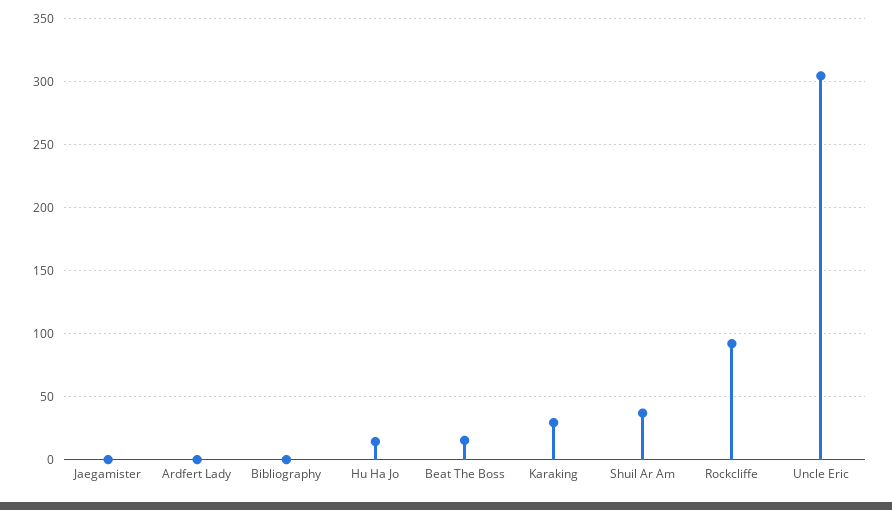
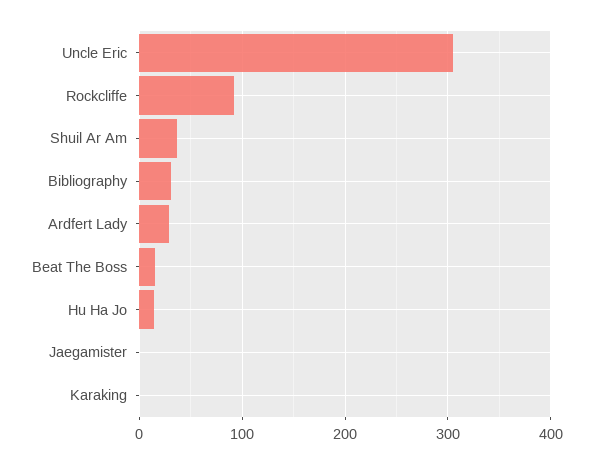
Ardfert Lady: 0 -> 30
Bibliography: 0 -> 30
Karaking: 30 -> 0

